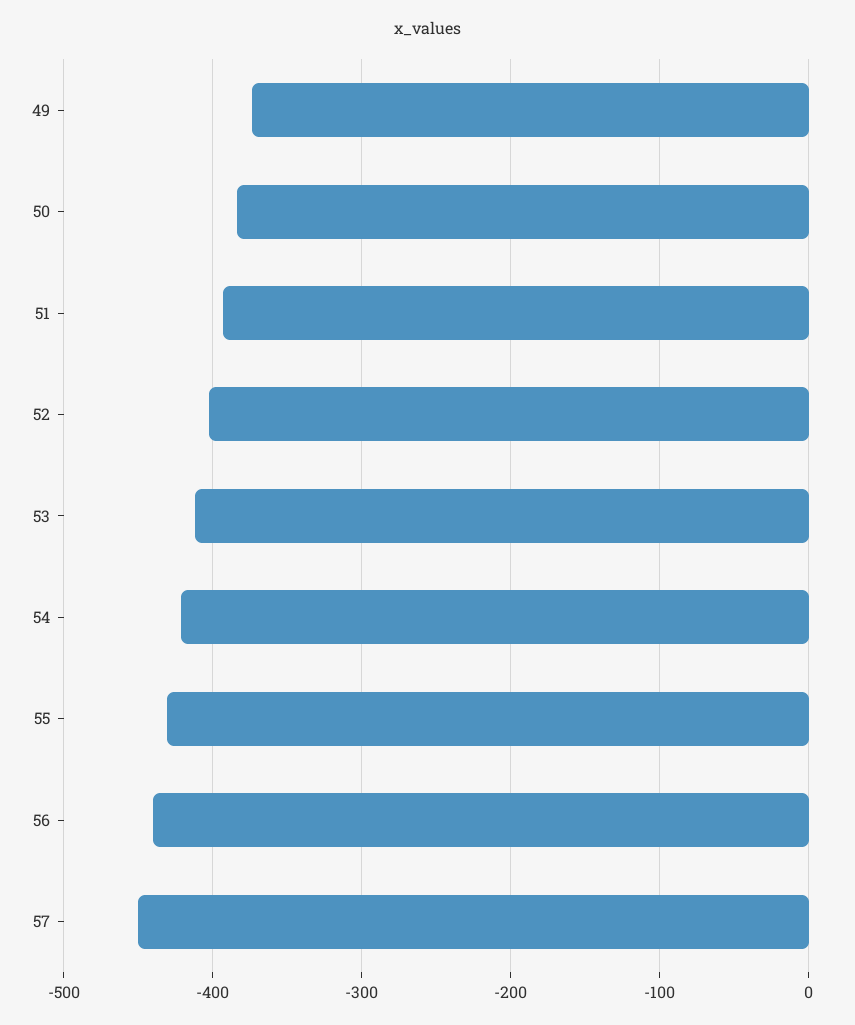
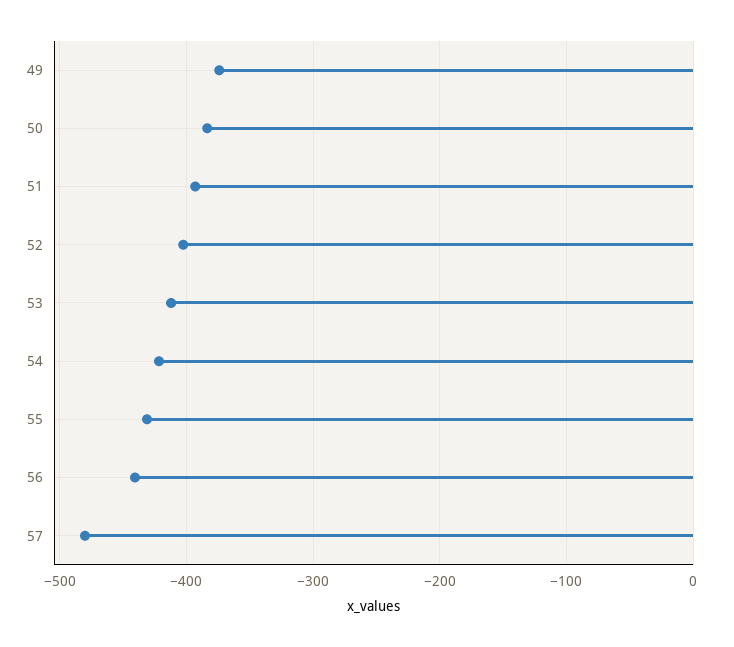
57: -450 -> -480

